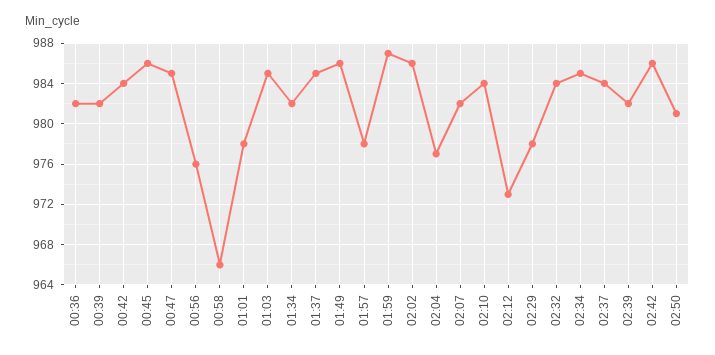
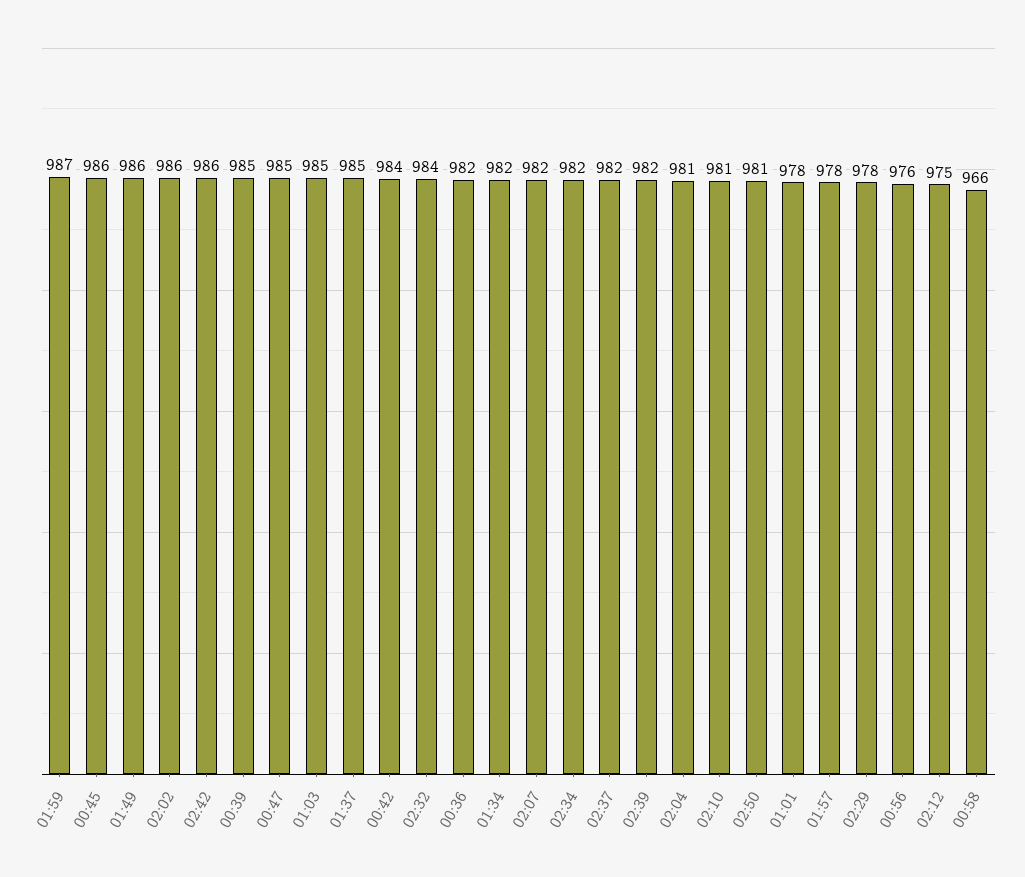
00:39: 982 -> 985
02:04: 977 -> 981
02:10: 984 -> 981
02:12: 973 -> 975
02:34: 985 -> 982
02:37: 984 -> 982

